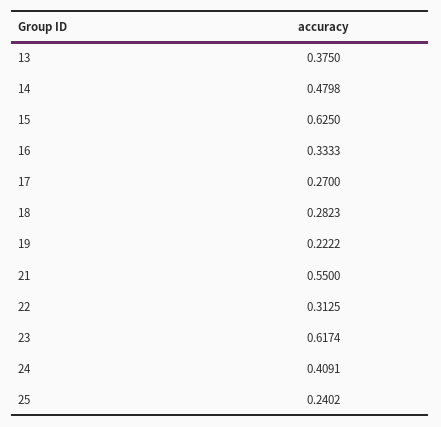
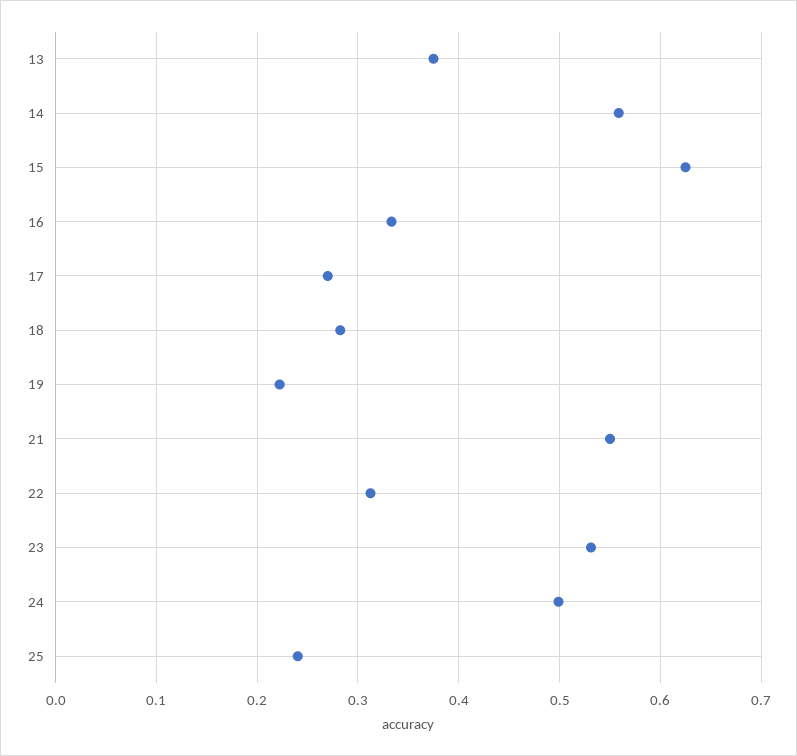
14: 0.4798 -> 0.56
23: 0.6174 -> 0.53
24: 0.4091 -> 0.5

